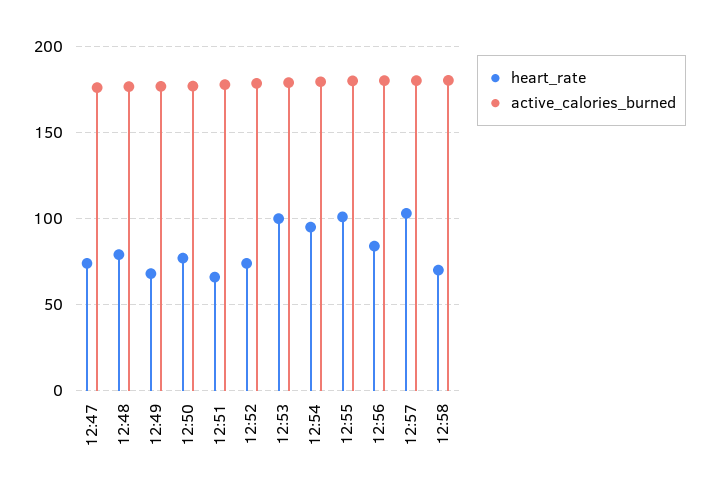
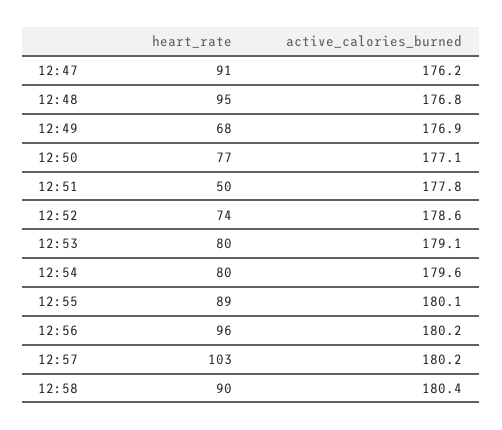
heart_rate, 12:47: 75 -> 91
heart_rate, 12:48: 80 -> 95
heart_rate, 12:51: 65 -> 50
heart_rate, 12:53: 100 -> 80
heart_rate, 12:54: 95 -> 80
heart_rate, 12:55: 100 -> 89
heart_rate, 12:56: 85 -> 96
heart_rate, 12:58: 70 -> 90

